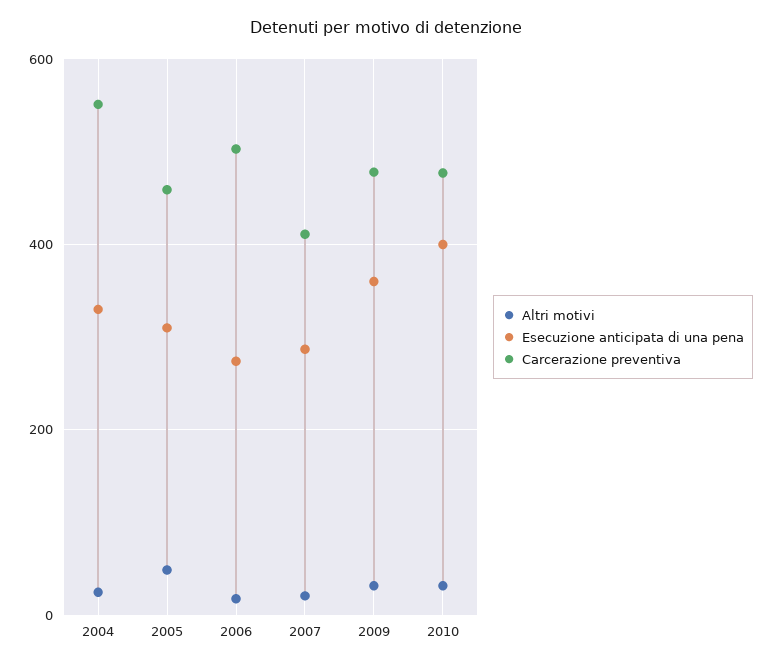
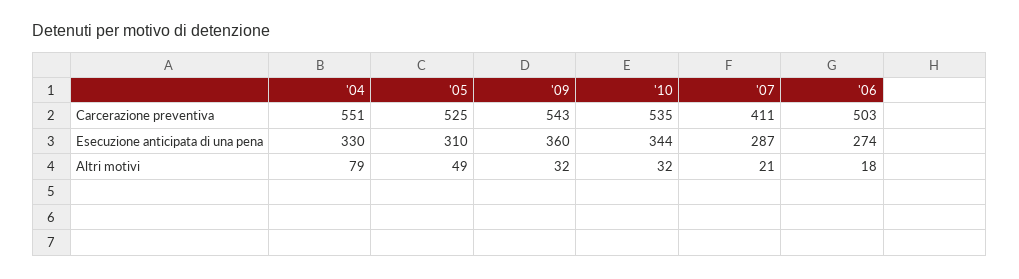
Altri motivi, 2004: 20 -> 79
Carcerazione preventiva, 2005: 460 -> 525
Carcerazione preventiva, 2009: 480 -> 543
Esecuzione anticipata di una pena, 2010: 400 -> 344
Carcerazione preventiva, 2010: 480 -> 535

